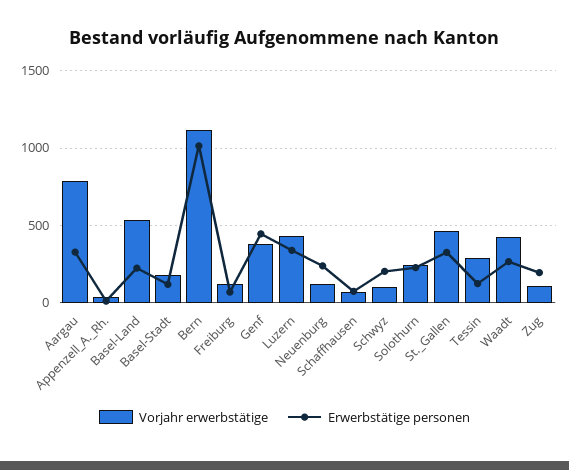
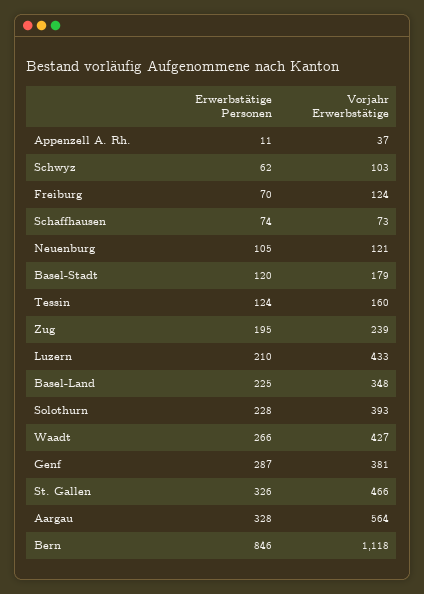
Vorjahr erwerbstätige, Aargau: 800 -> 564
Vorjahr erwerbstätige, Basel-Land: 550 -> 348
Erwerbstätige personen, Bern: 1000 -> 846
Erwerbstätige personen, Genf: 450 -> 287
Erwerbstätige personen, Luzern: 350 -> 210
Erwerbstätige personen, Neuenburg: 250 -> 105
Erwerbstätige personen, Schwyz: 200 -> 62
Vorjahr erwerbstätige, Solothurn: 250 -> 393
Vorjahr erwerbstätige, Tessin: 300 -> 160
Vorjahr erwerbstätige, Zug: 100 -> 239

